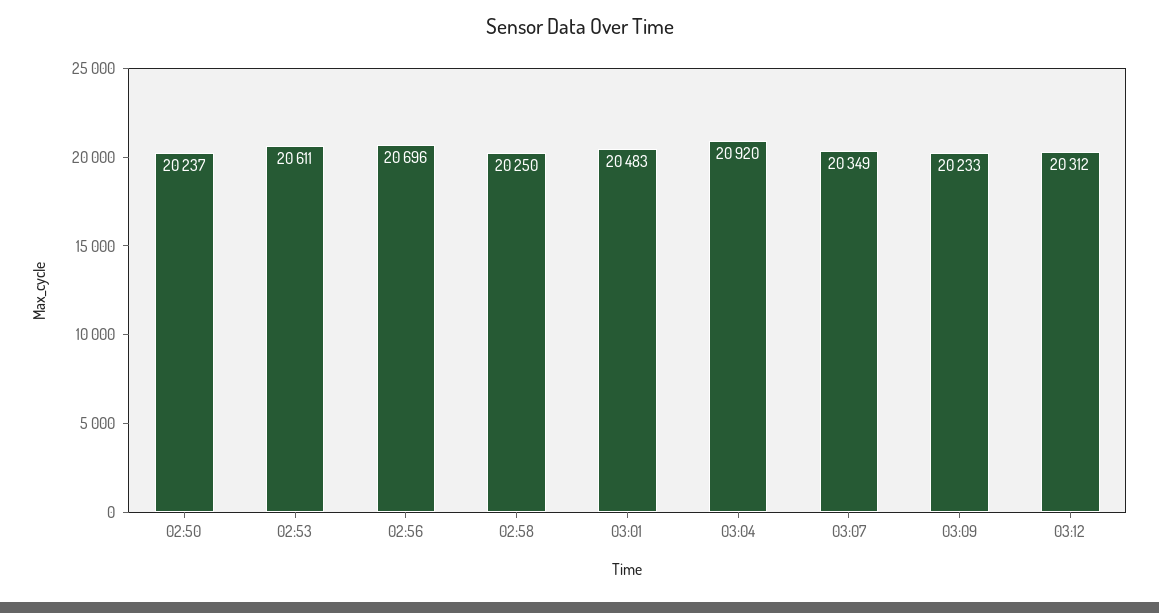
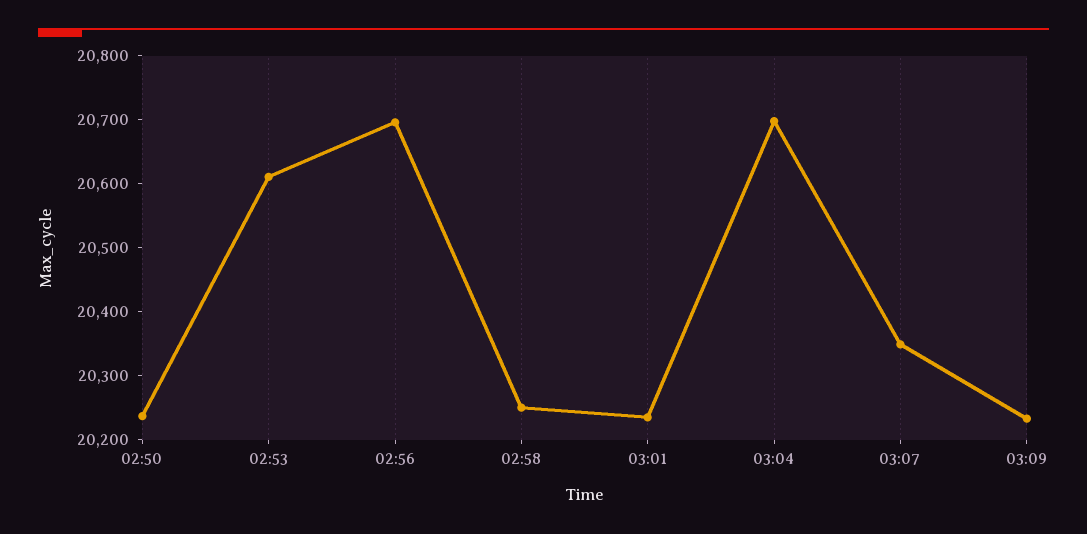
03:01: 20483 -> 20240
03:04: 20920 -> 20700
03:12: 20312 -> none

